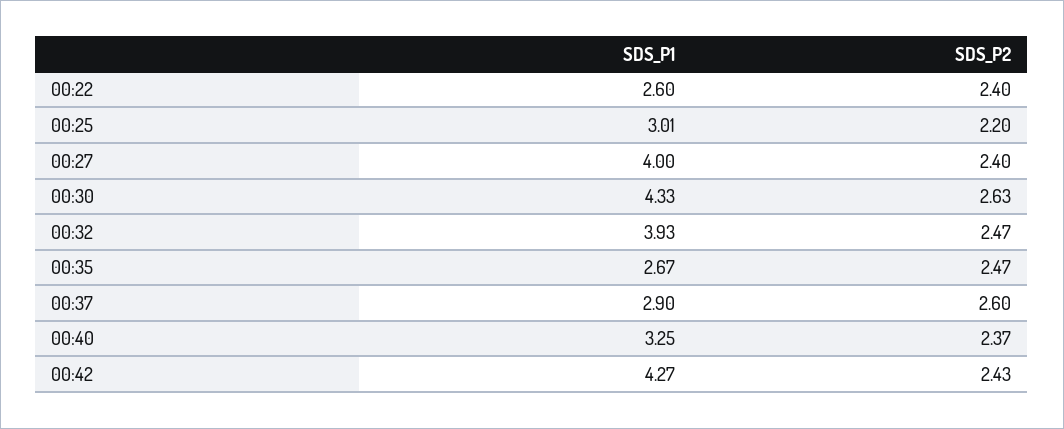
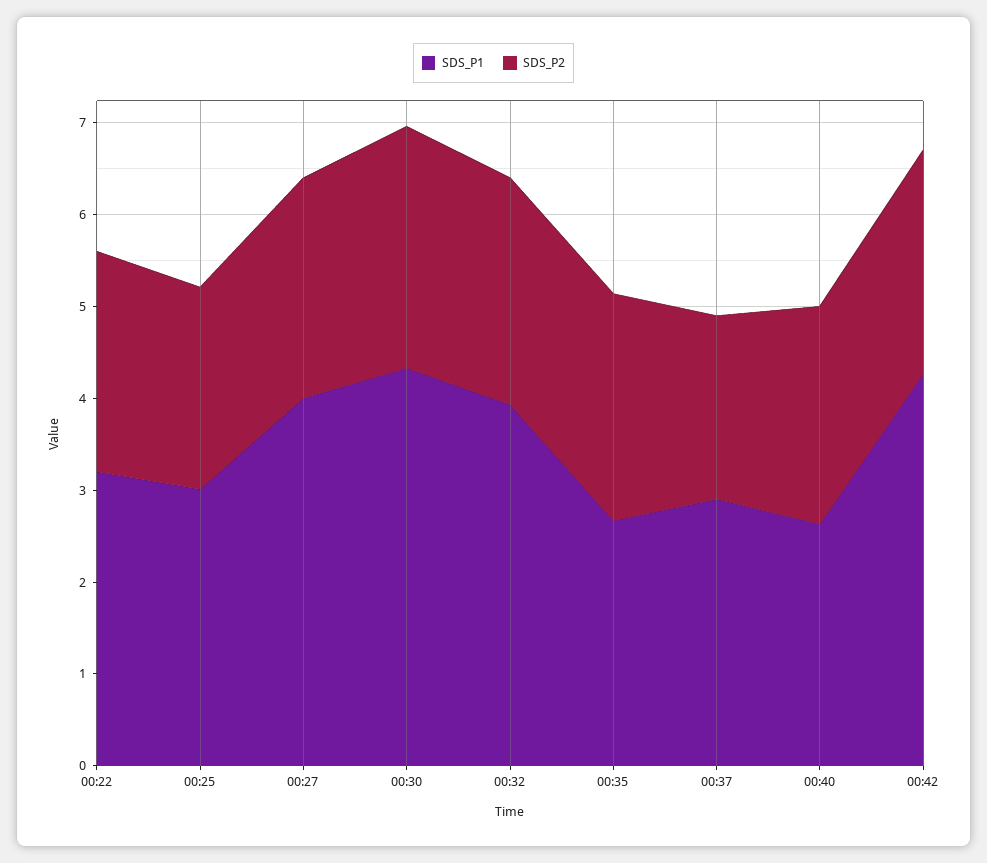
SDS_P1, 00:22: 2.6 -> 3.2
SDS_P2, 00:37: 2.6 -> 2
SDS_P1, 00:40: 3.25 -> 2.6

